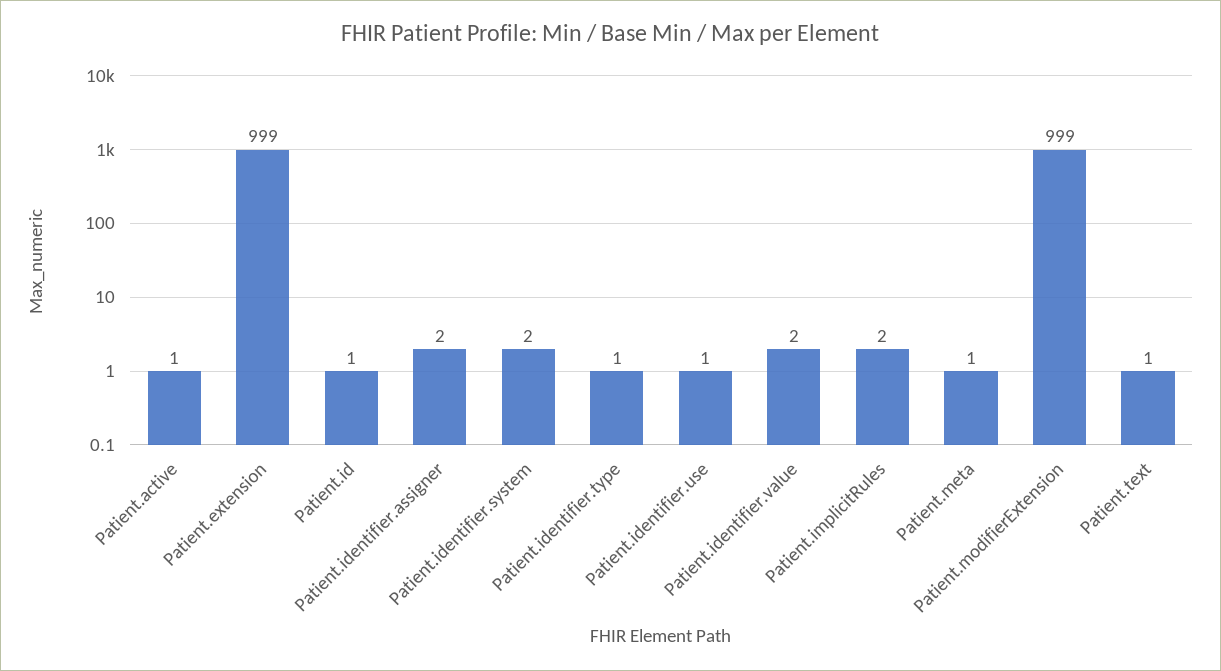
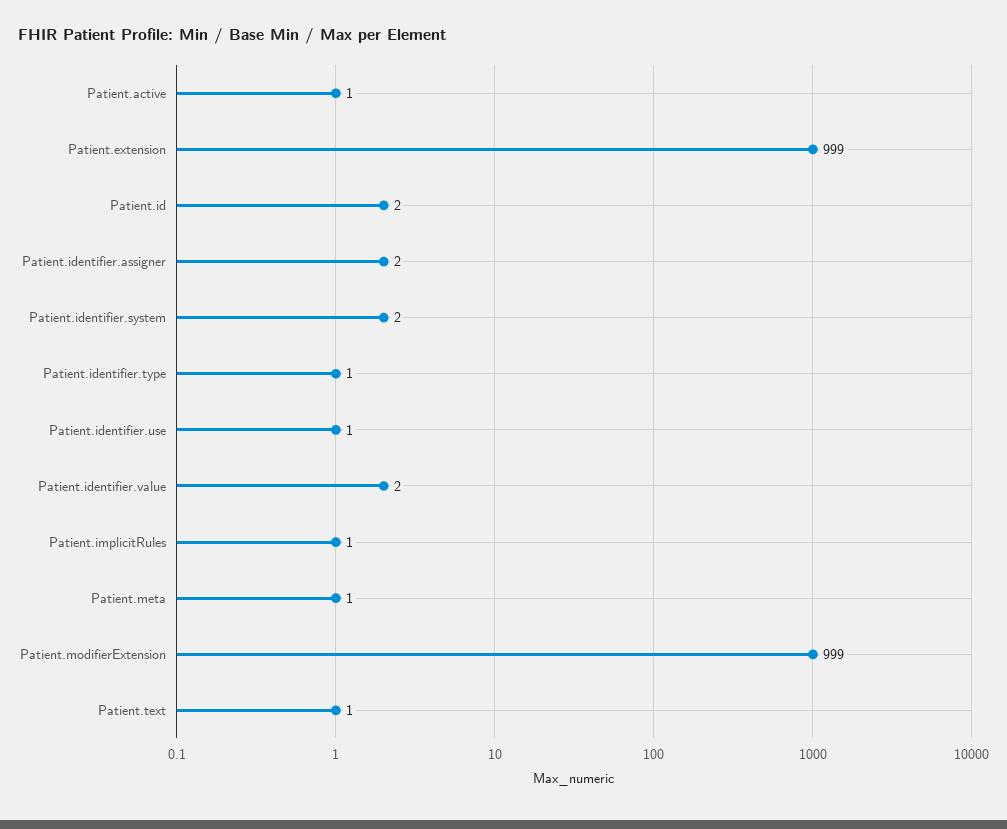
Patient.id: 1 -> 2
Patient.implicitRules: 2 -> 1

